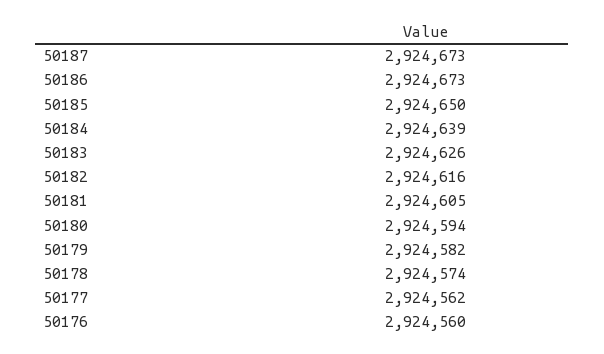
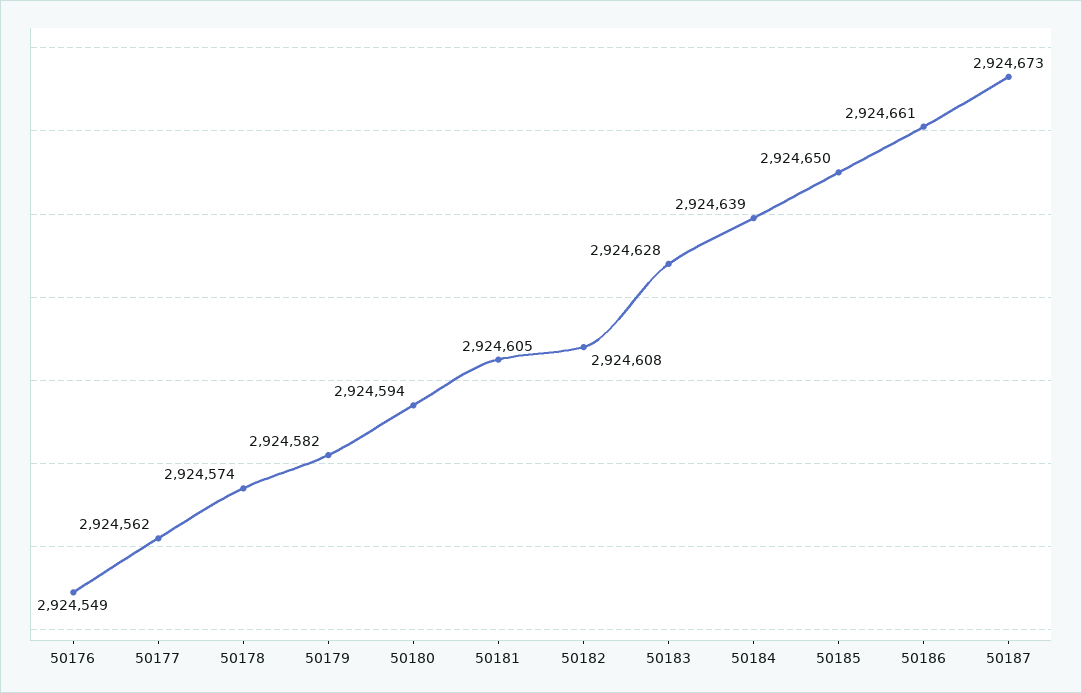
50186: 2924673 -> 2924661
50183: 2924626 -> 2924628
50182: 2924616 -> 2924608
50176: 2924560 -> 2924549

